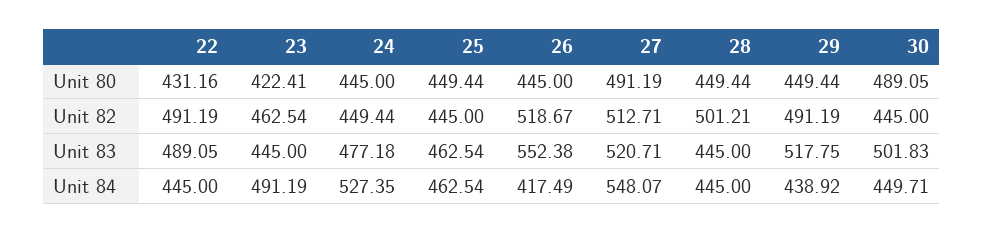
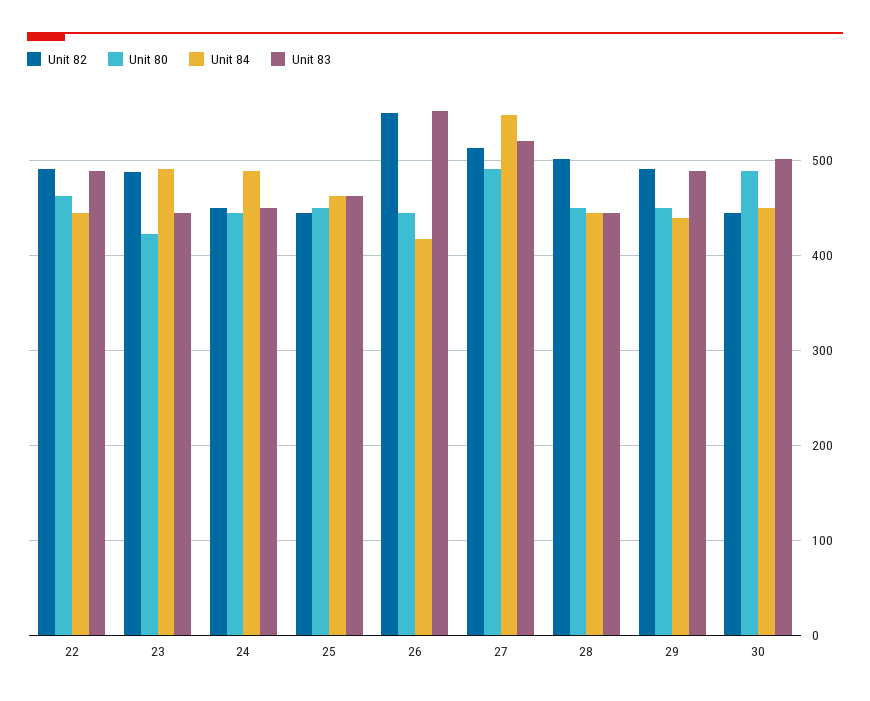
Unit 80, 22: 431.16 -> 460
Unit 82, 23: 462.54 -> 490
Unit 82, 26: 518.67 -> 550
Unit 83, 24: 477.18 -> 450
Unit 83, 29: 517.75 -> 490
Unit 84, 24: 527.35 -> 490

